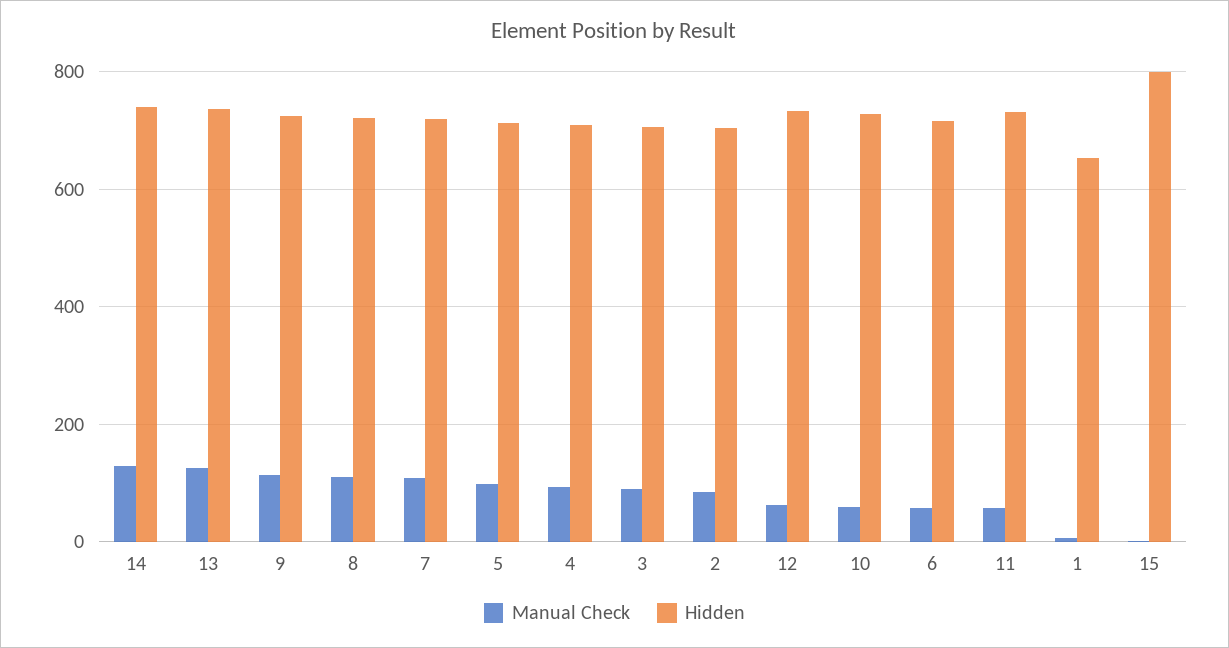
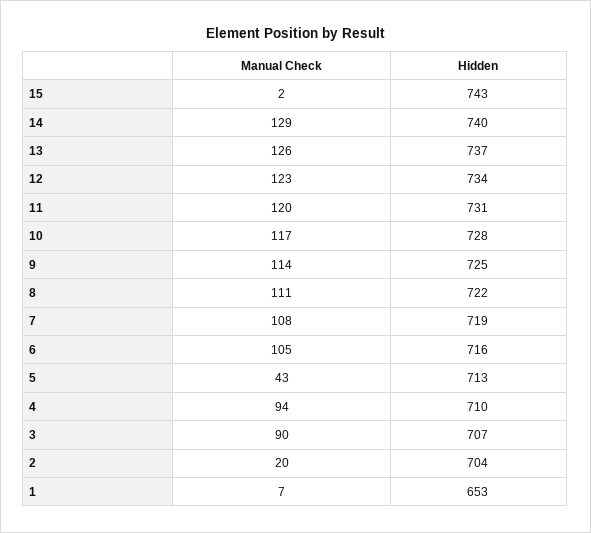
Manual Check, 5: 100 -> 43
Manual Check, 2: 80 -> 20
Manual Check, 12: 60 -> 123
Manual Check, 10: 60 -> 117
Manual Check, 6: 60 -> 105
Manual Check, 11: 60 -> 120
Hidden, 15: 800 -> 743

